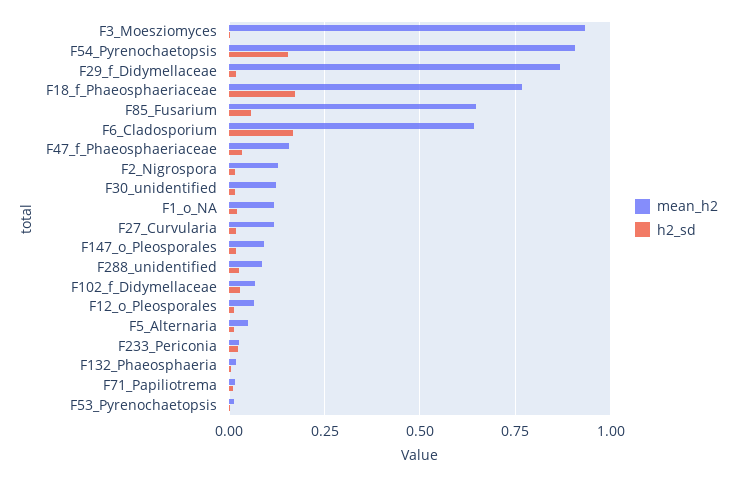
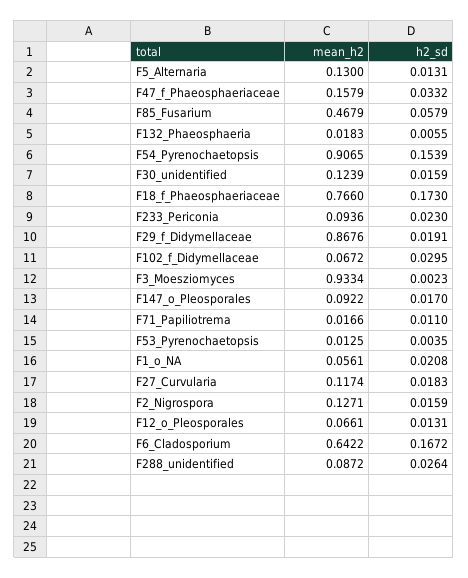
mean_h2, F85_Fusarium: 0.65 -> 0.4679
mean_h2, F1_o_NA: 0.125 -> 0.0561
mean_h2, F5_Alternaria: 0.05 -> 0.13
mean_h2, F233_Periconia: 0.025 -> 0.0936

